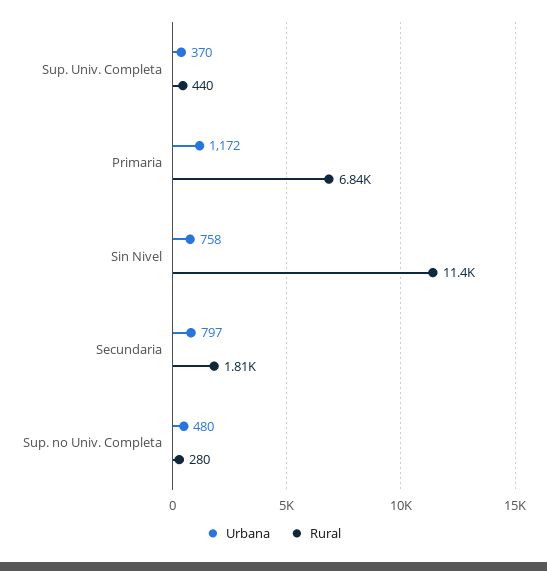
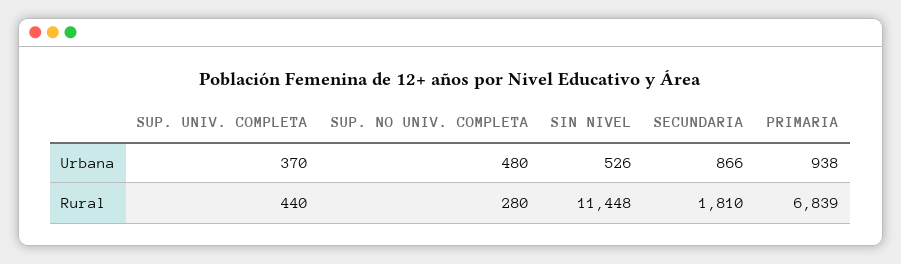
Urbana, Primaria: 1172 -> 938
Urbana, Sin Nivel: 758 -> 526
Urbana, Secundaria: 797 -> 866

